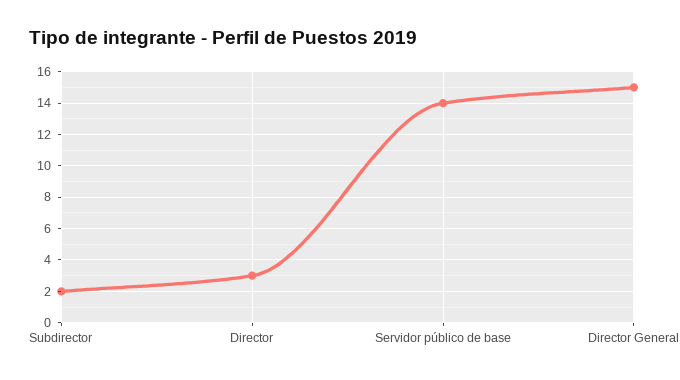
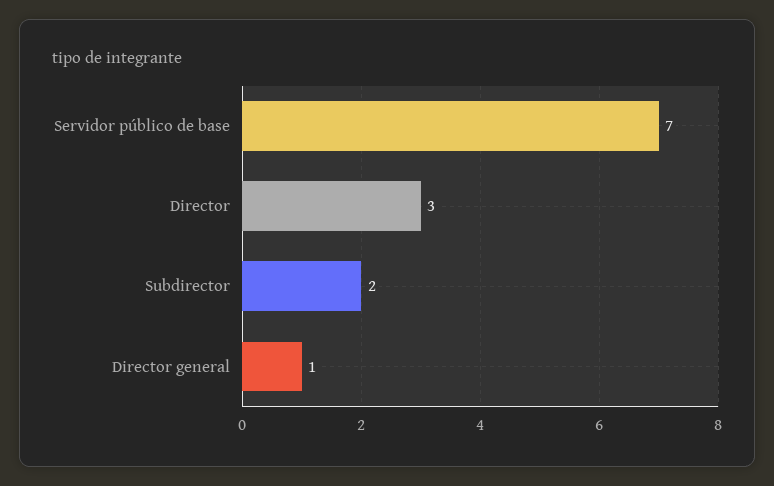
Servidor público de base: 14 -> 7
Director General: 15 -> 1

